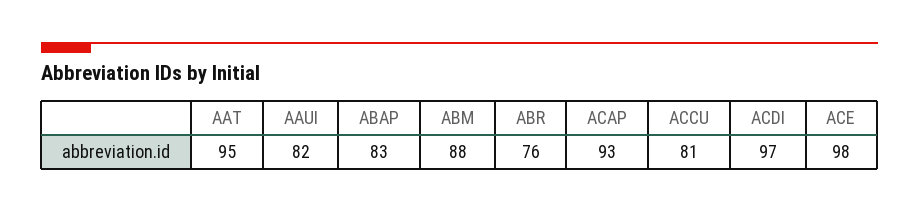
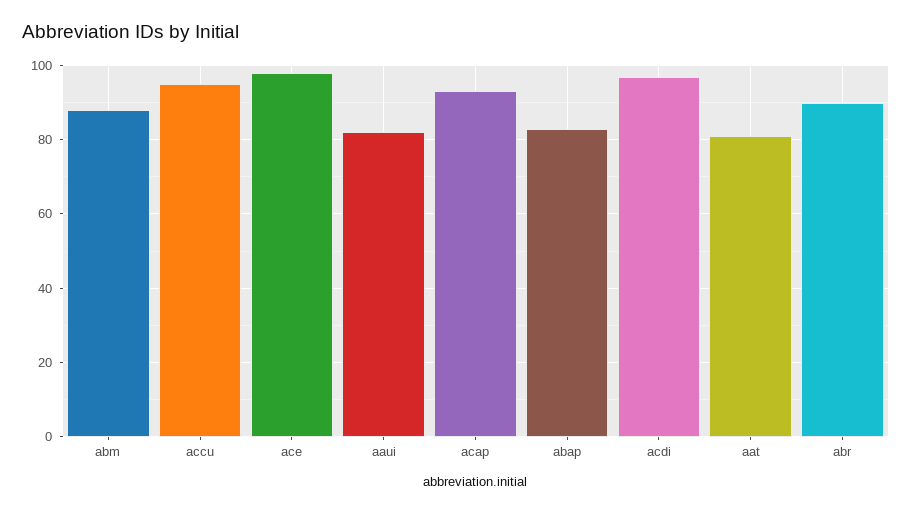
AAT: 95 -> 80
ABR: 76 -> 90
ACCU: 81 -> 95

